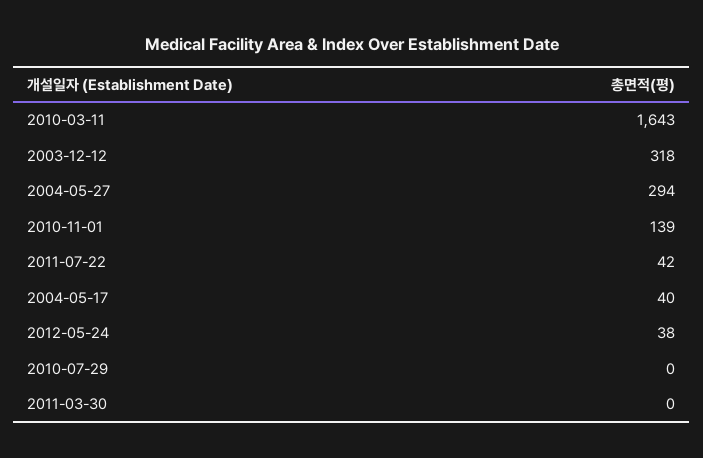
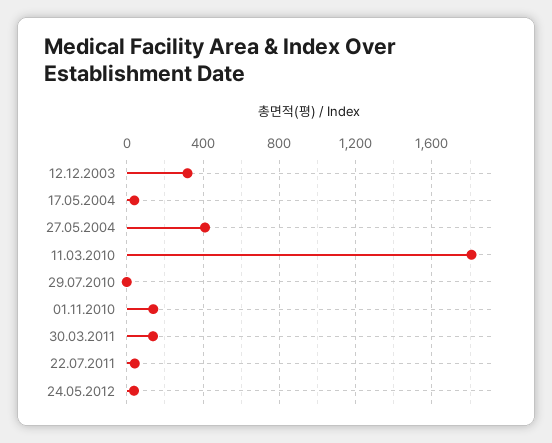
2010-03-11: 1643 -> 1800
2004-05-27: 294 -> 400
2011-03-30: 0 -> 150

